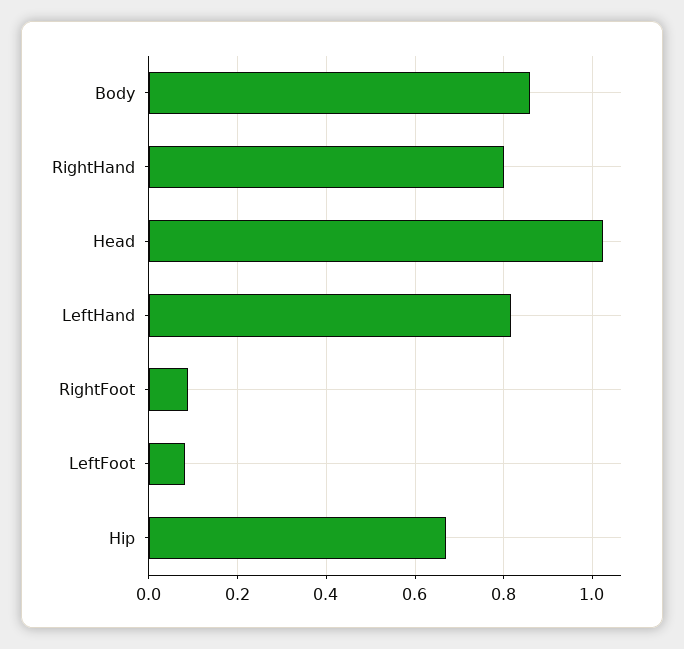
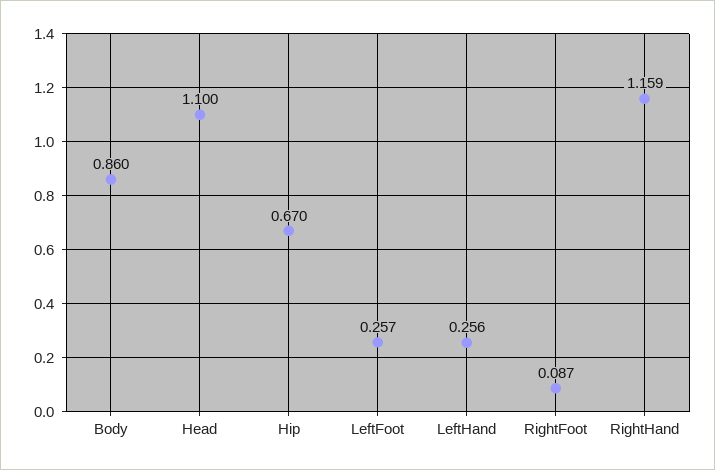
RightHand: 0.8 -> 1.159
Head: 1.02 -> 1.1
LeftHand: 0.82 -> 0.256
LeftFoot: 0.08 -> 0.257

